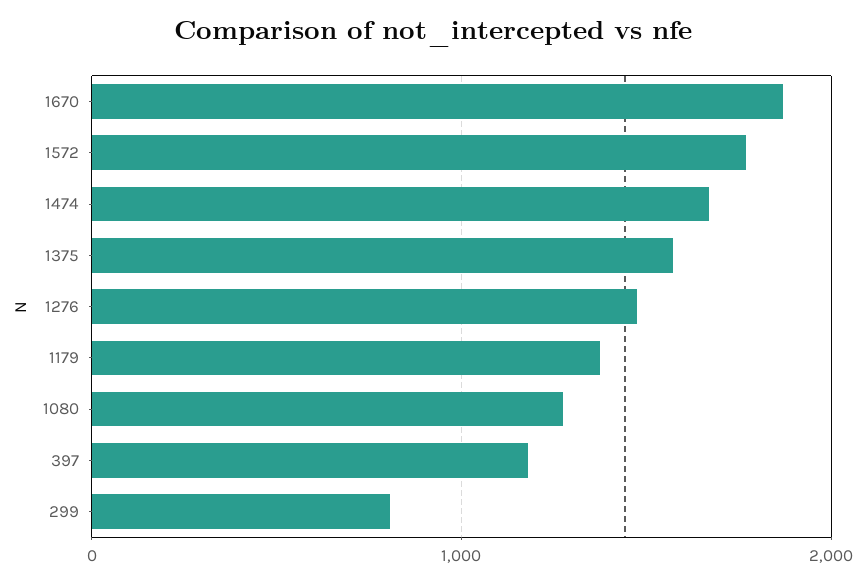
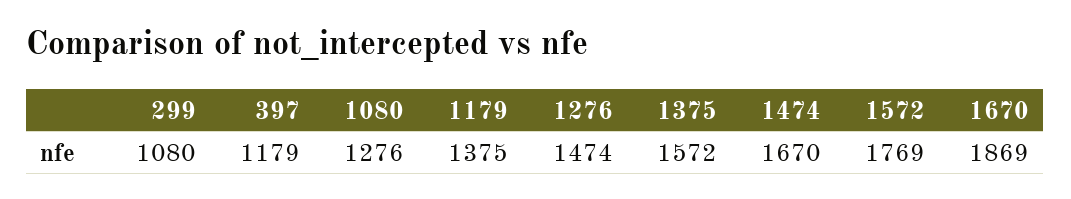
299: 800 -> 1080

